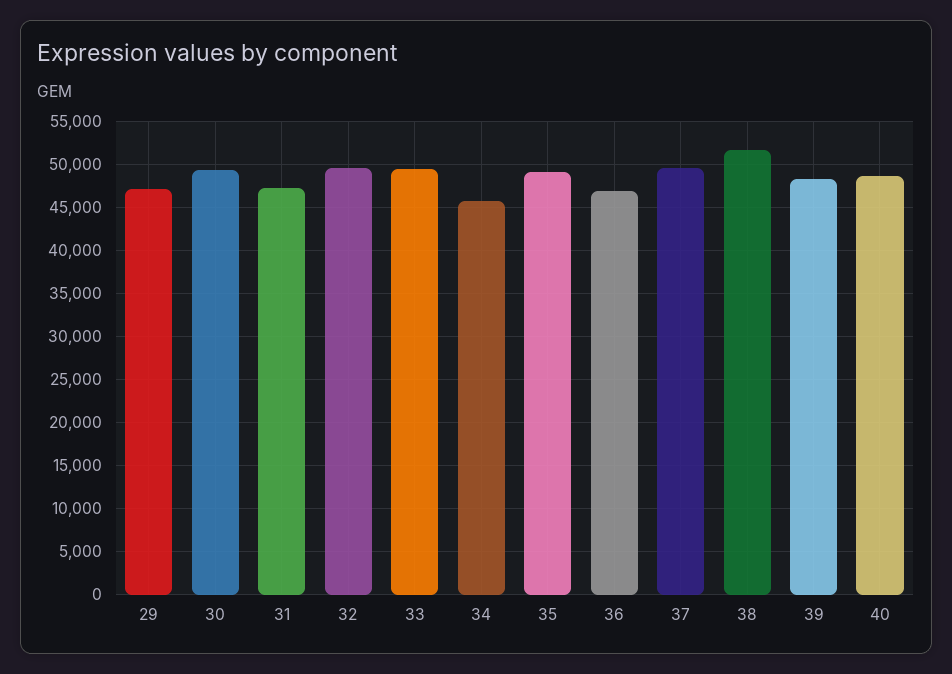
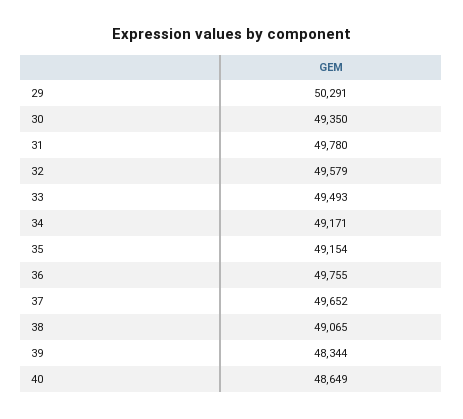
29: 47000 -> 50291
31: 47000 -> 49780
34: 46000 -> 49171
36: 47000 -> 49755
38: 52000 -> 49065

